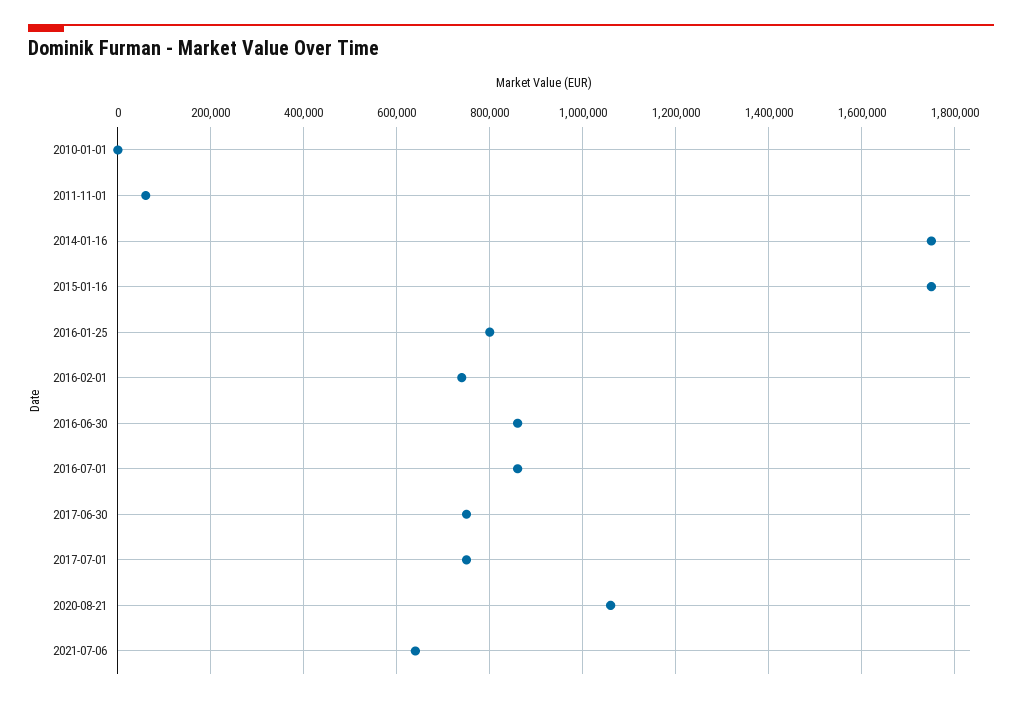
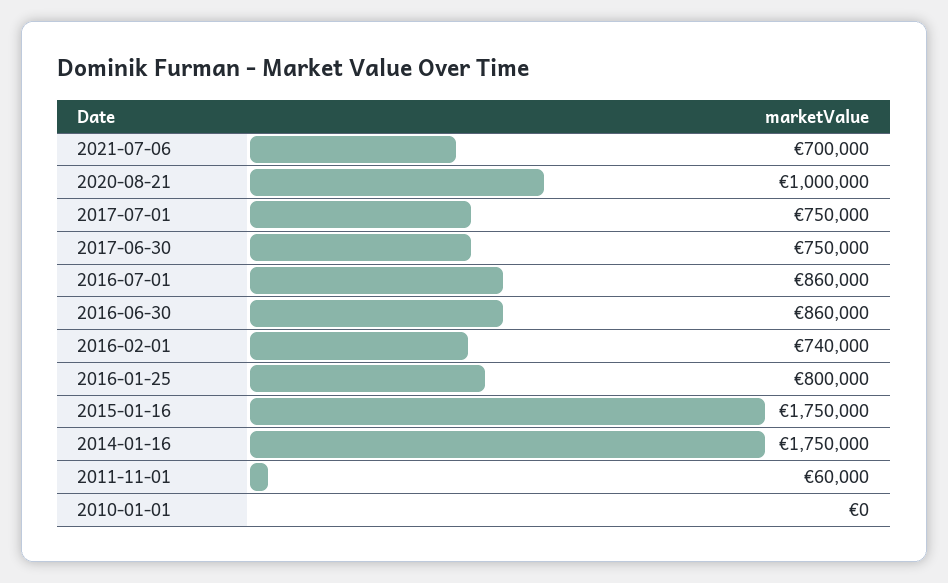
2020-08-21: 1060000 -> 1000000
2021-07-06: 640000 -> 700000

